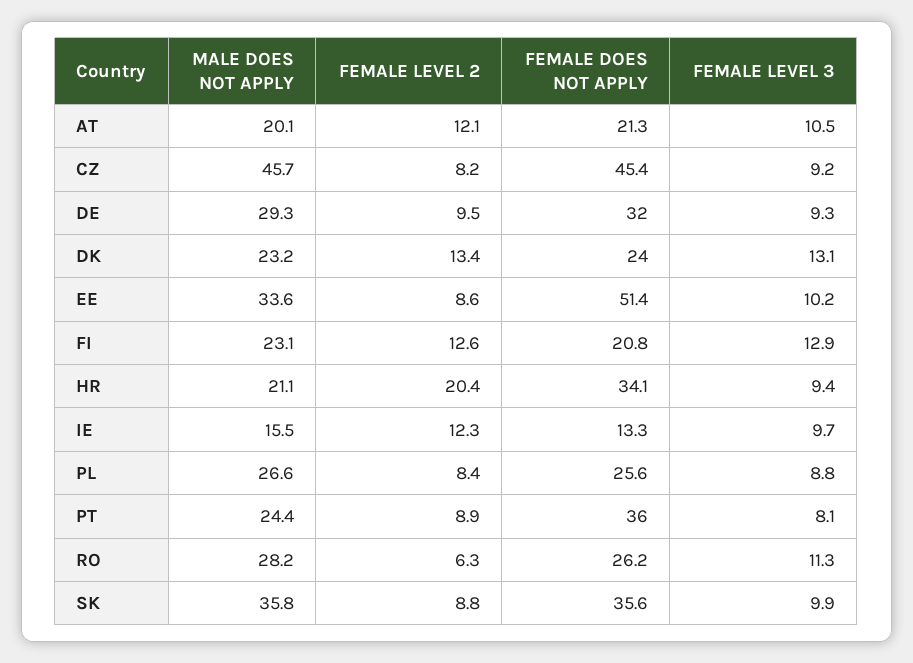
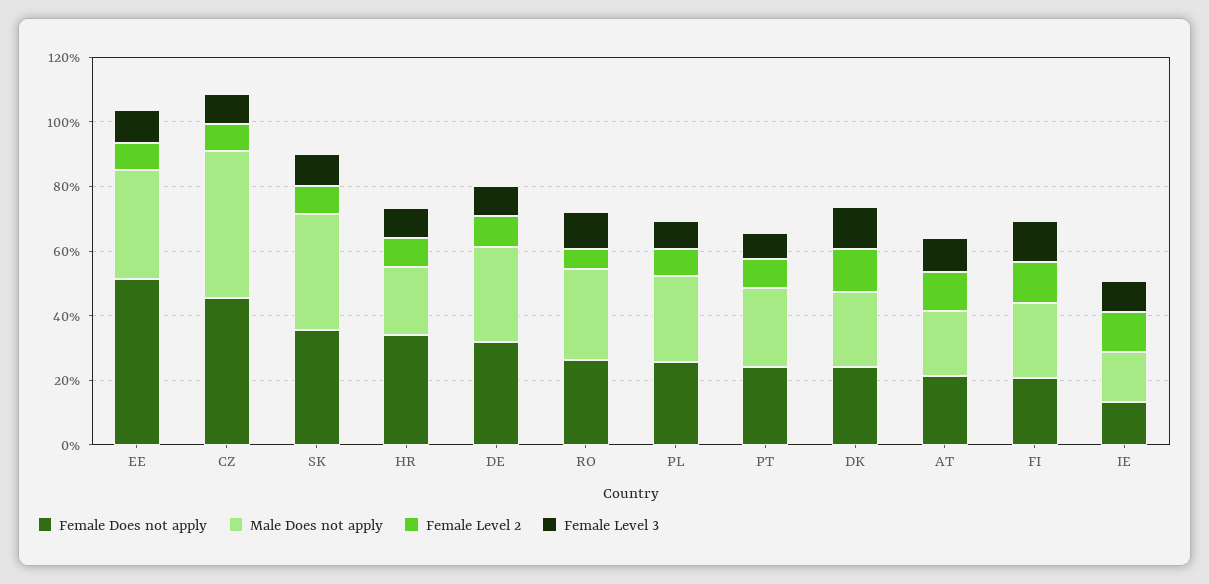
FEMALE LEVEL 2, HR: 20.4 -> 10
FEMALE DOES NOT APPLY, PT: 36 -> 25

